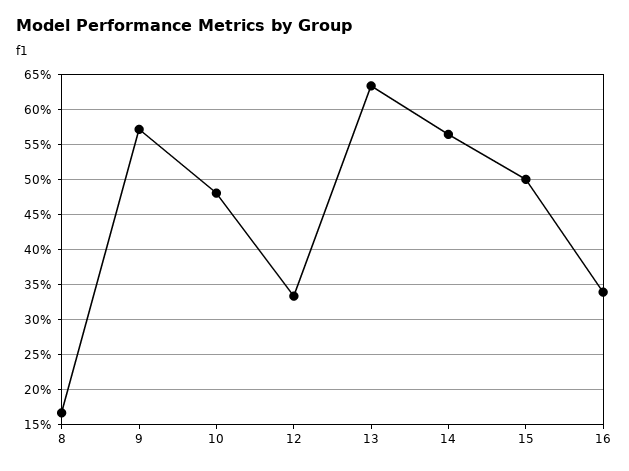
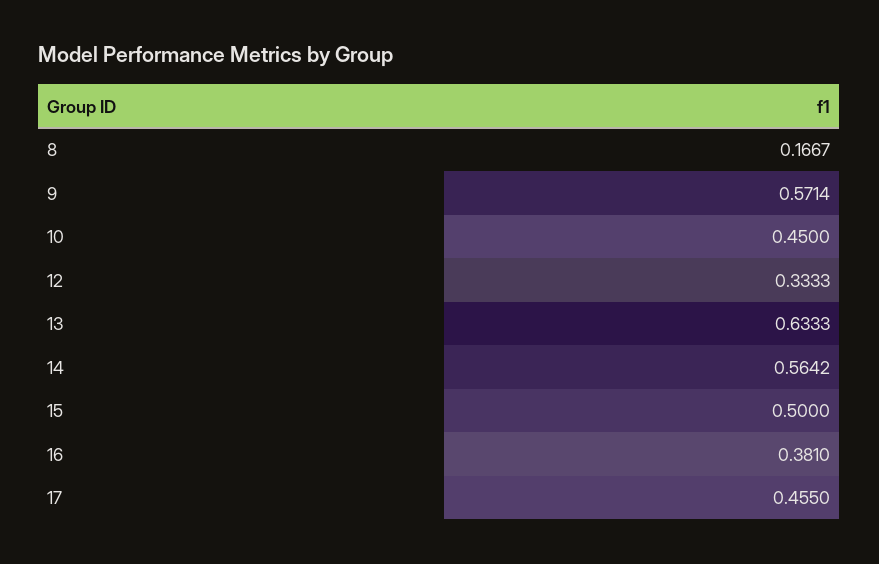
10: 0.48 -> 0.45
16: 0.34 -> 0.381
17: none -> 0.455

